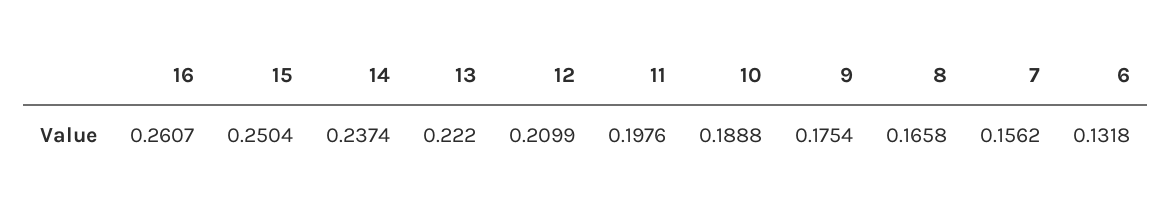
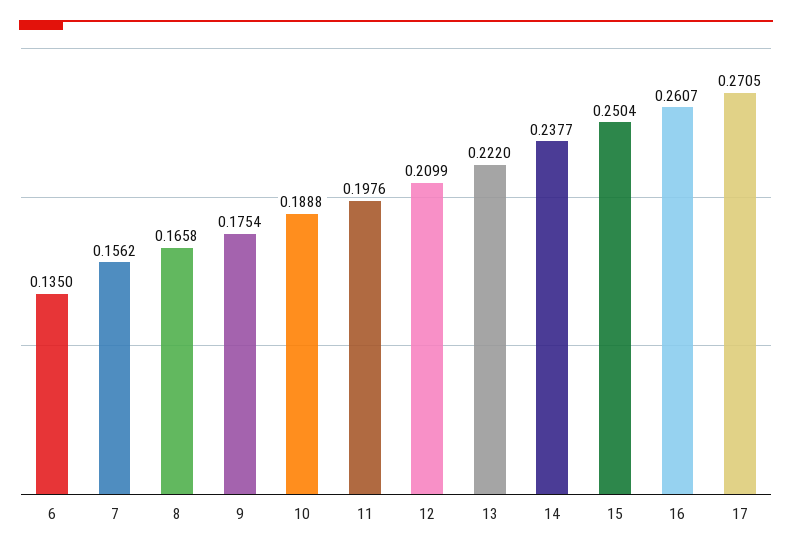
14: 0.2374 -> 0.2377
6: 0.1318 -> 0.135
17: none -> 0.2705

